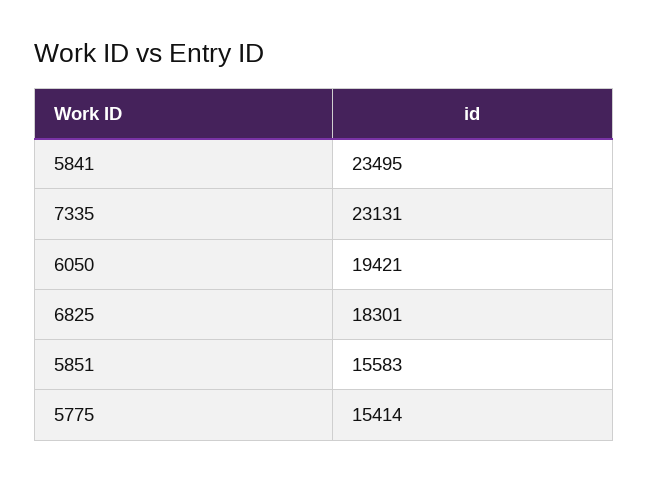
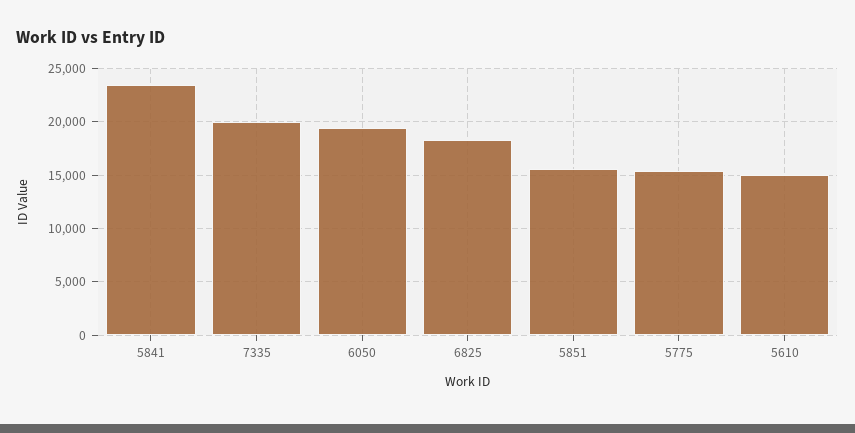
7335: 23131 -> 20000
5610: none -> 15000

